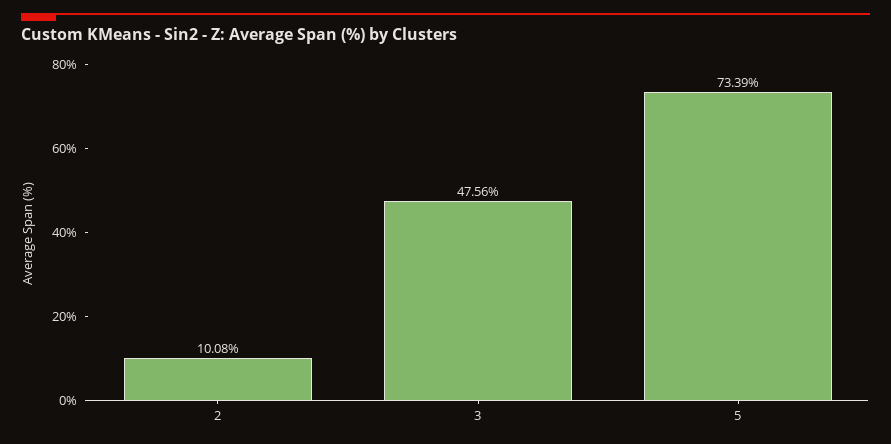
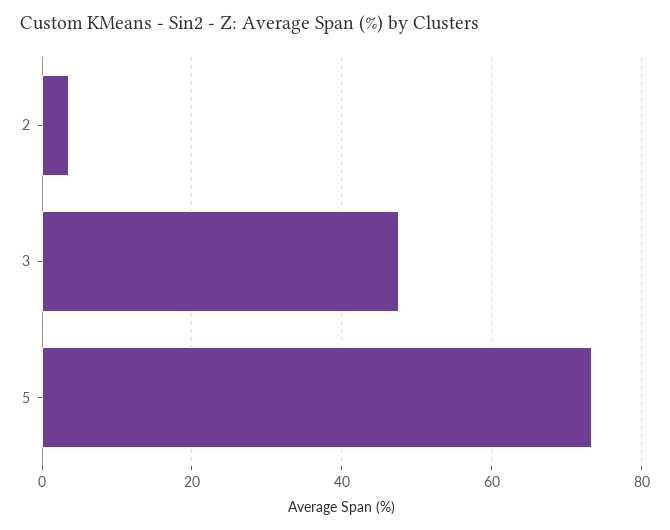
2: 10.08 -> 4

